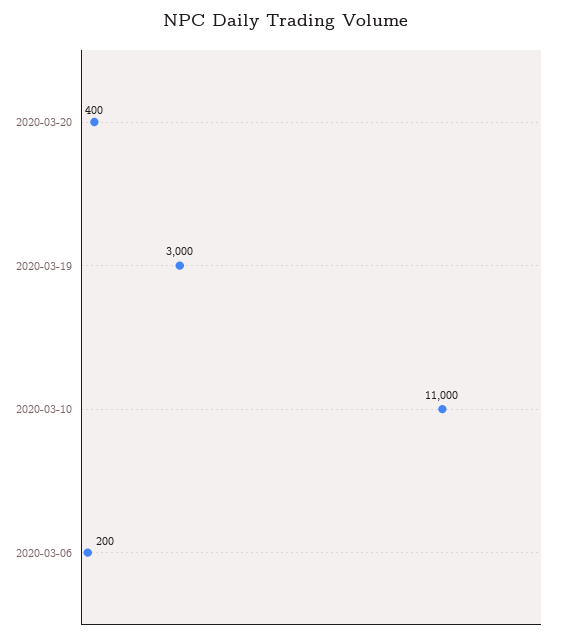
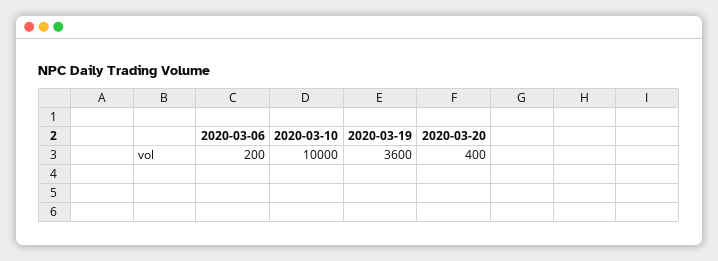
2020-03-19: 3000 -> 3600
2020-03-10: 11000 -> 10000

